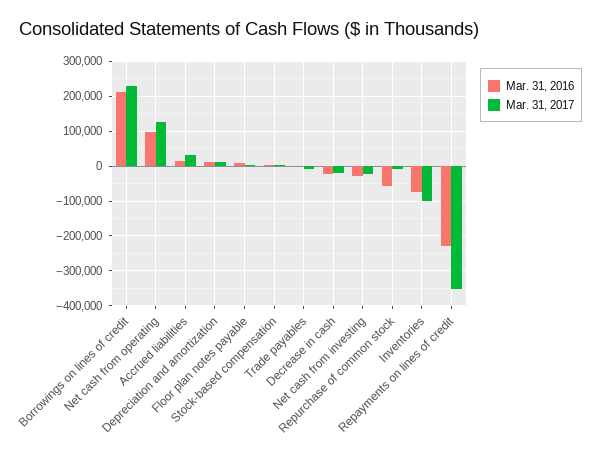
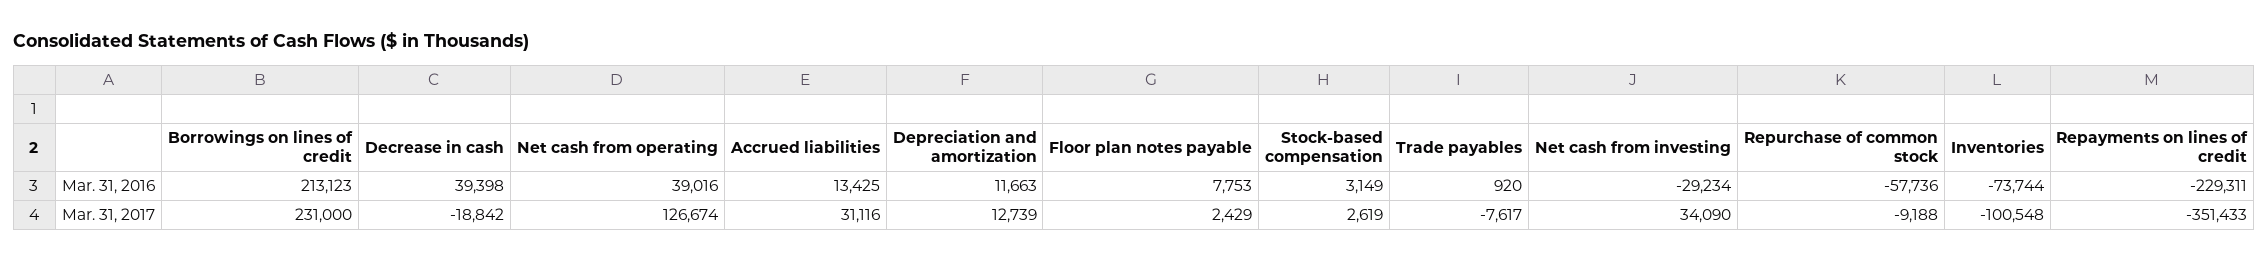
Mar. 31, 2016, Net cash from operating: 100000 -> 39016
Mar. 31, 2016, Decrease in cash: -20000 -> 39398
Mar. 31, 2017, Net cash from investing: -20000 -> 34090

